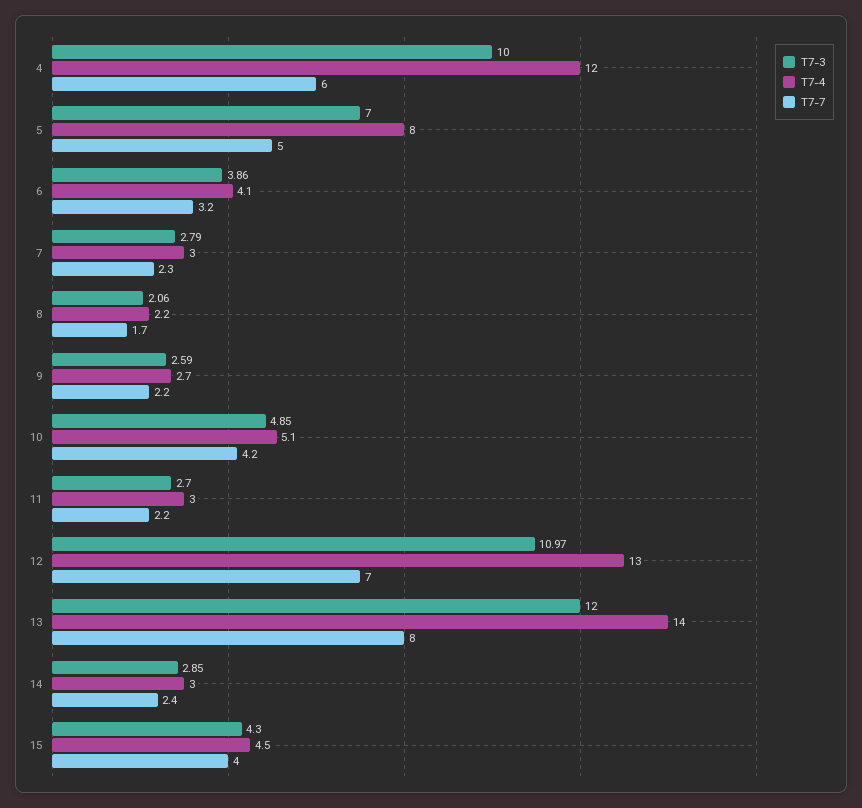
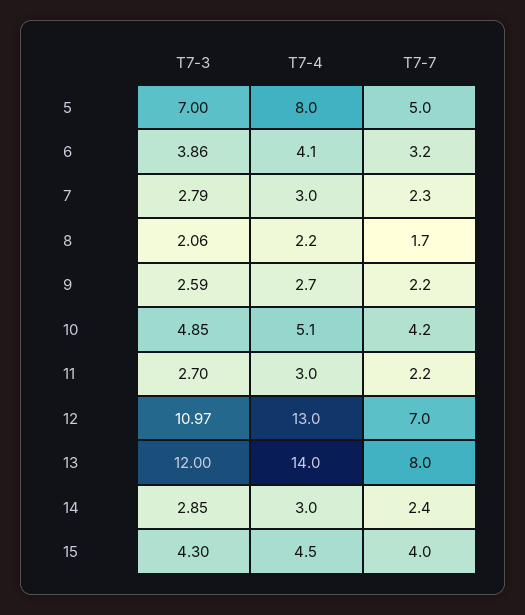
T7-3, 4: 10 -> none
T7-4, 4: 12 -> none
T7-7, 4: 6 -> none

